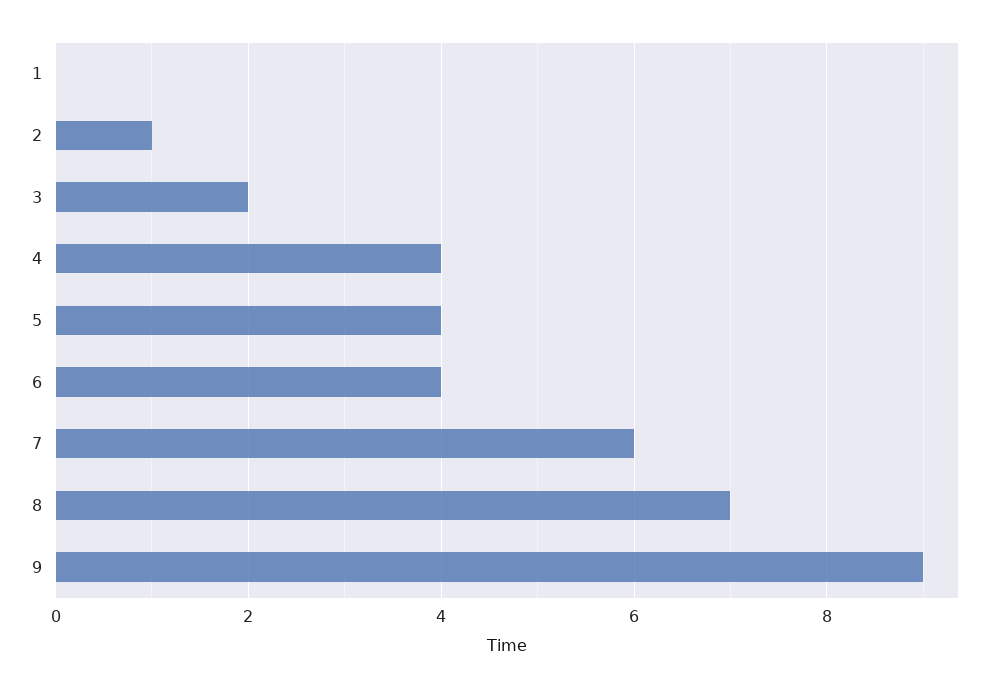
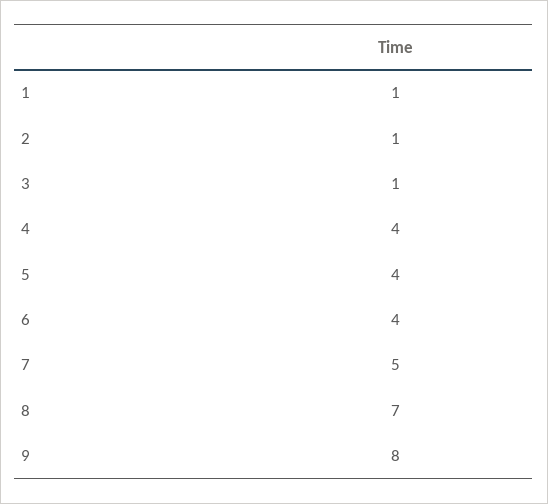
1: 0 -> 1
3: 2 -> 1
7: 6 -> 5
9: 9 -> 8

